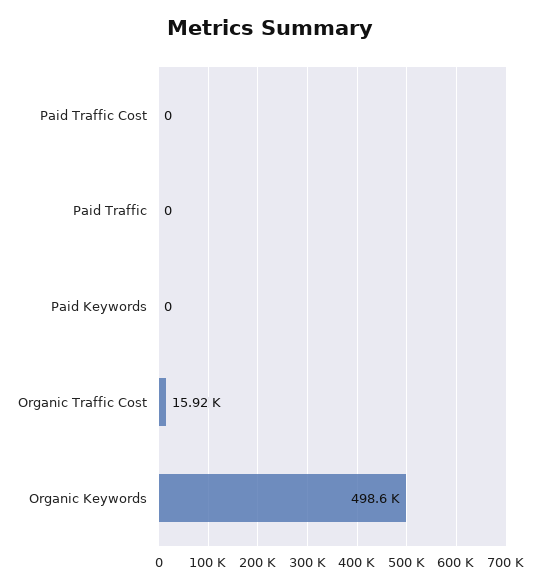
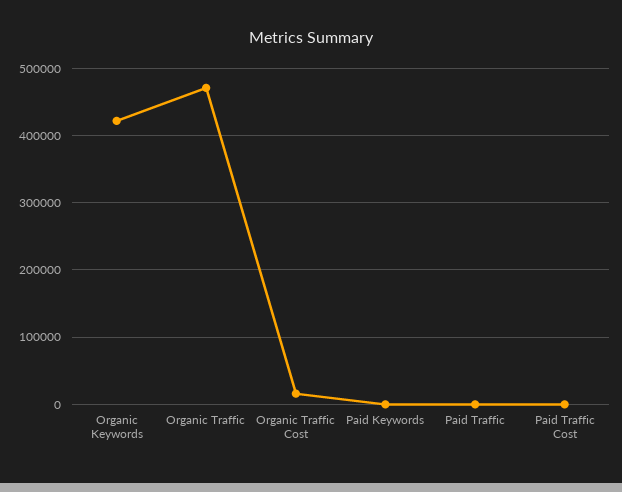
Organic Keywords: 498600 -> 420000
Organic Traffic: none -> 470000

